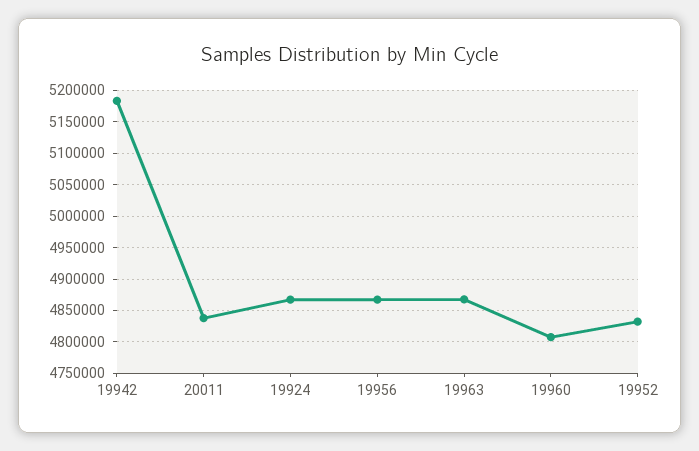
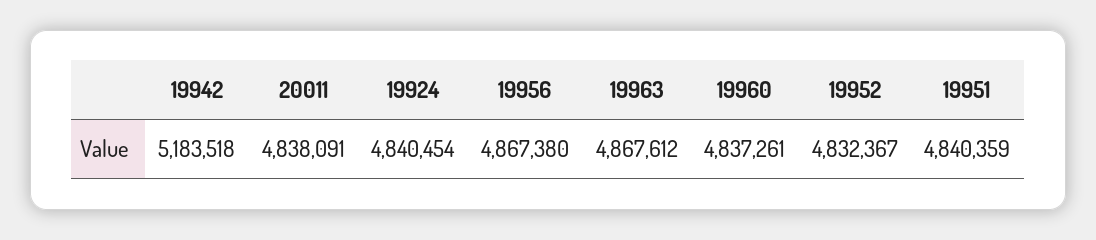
19924: 4870000 -> 4840454
19960: 4810000 -> 4837261
19951: none -> 4840359

